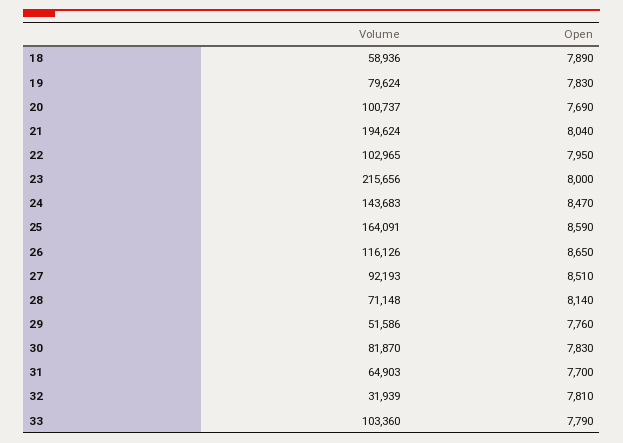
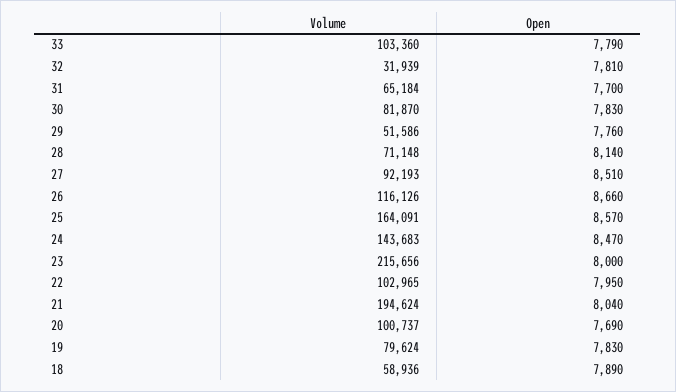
Open, 25: 8590 -> 8570
Open, 26: 8650 -> 8660
Volume, 31: 64903 -> 65184

